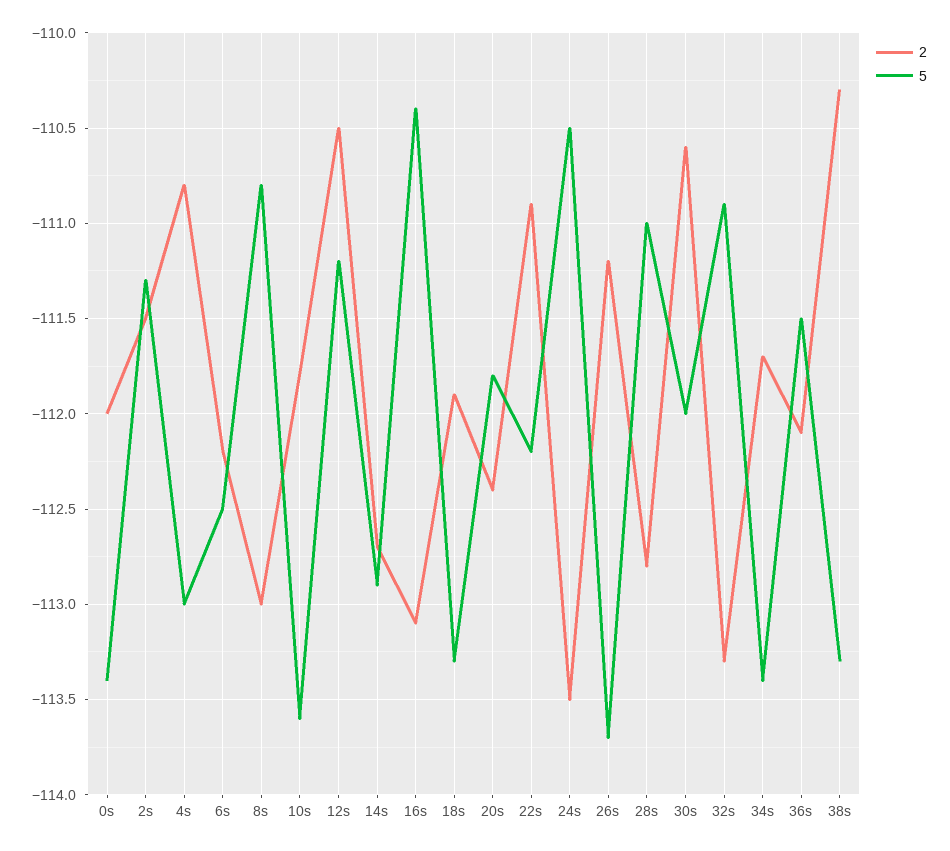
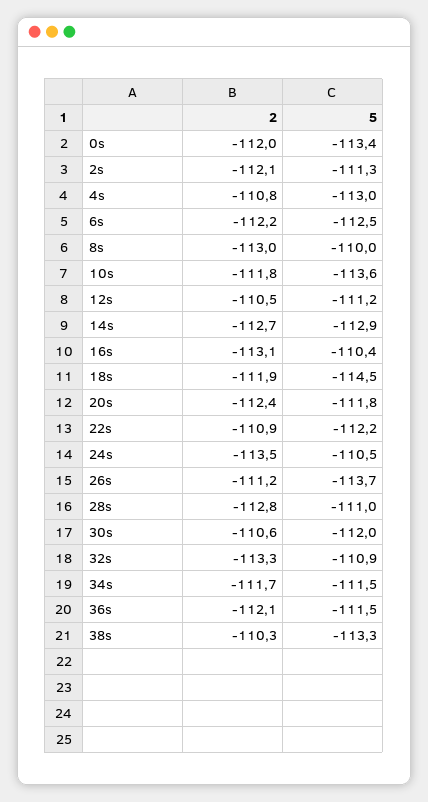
2, 2s: -111.5 -> -112.1
5, 8s: -110.8 -> -110
5, 18s: -113.3 -> -114.5
5, 34s: -113.4 -> -111.5

